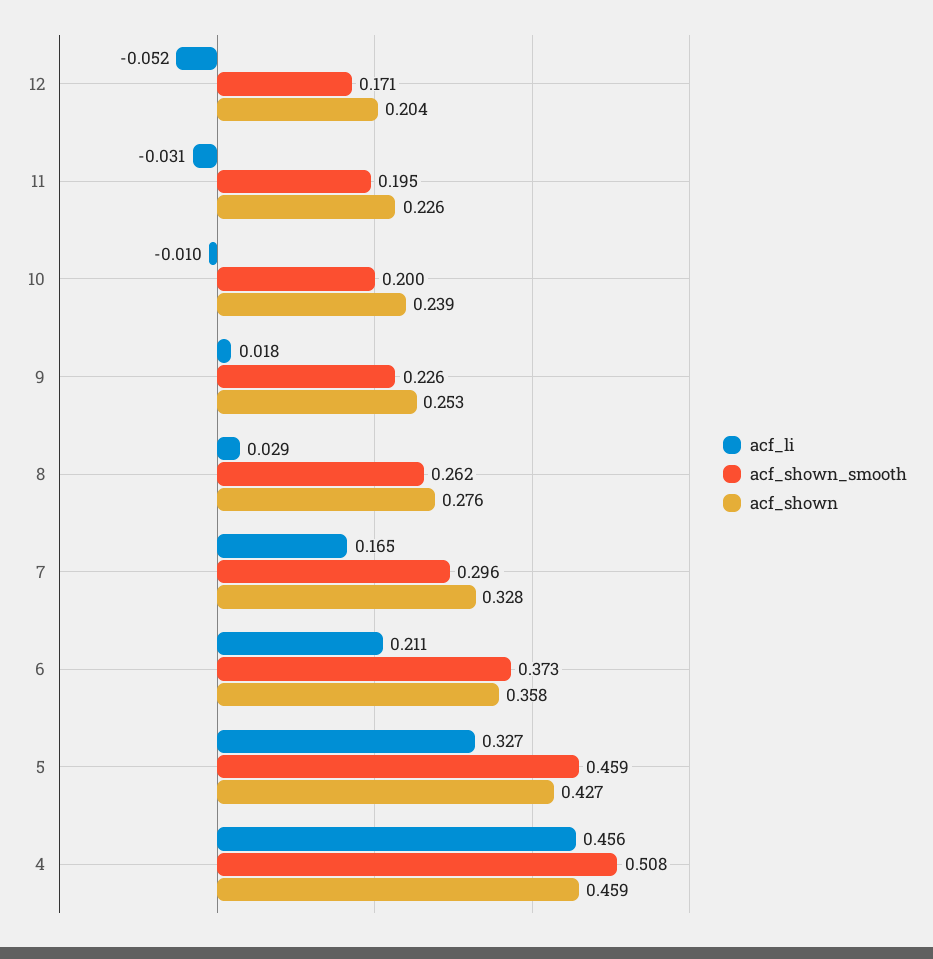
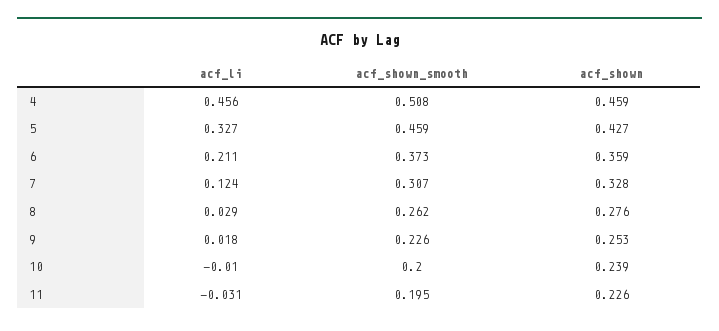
acf_li, 12: -0.052 -> none
acf_shown_smooth, 12: 0.171 -> none
acf_shown, 12: 0.204 -> none
acf_li, 7: 0.165 -> 0.124
acf_shown_smooth, 7: 0.296 -> 0.307
acf_shown, 6: 0.358 -> 0.359

